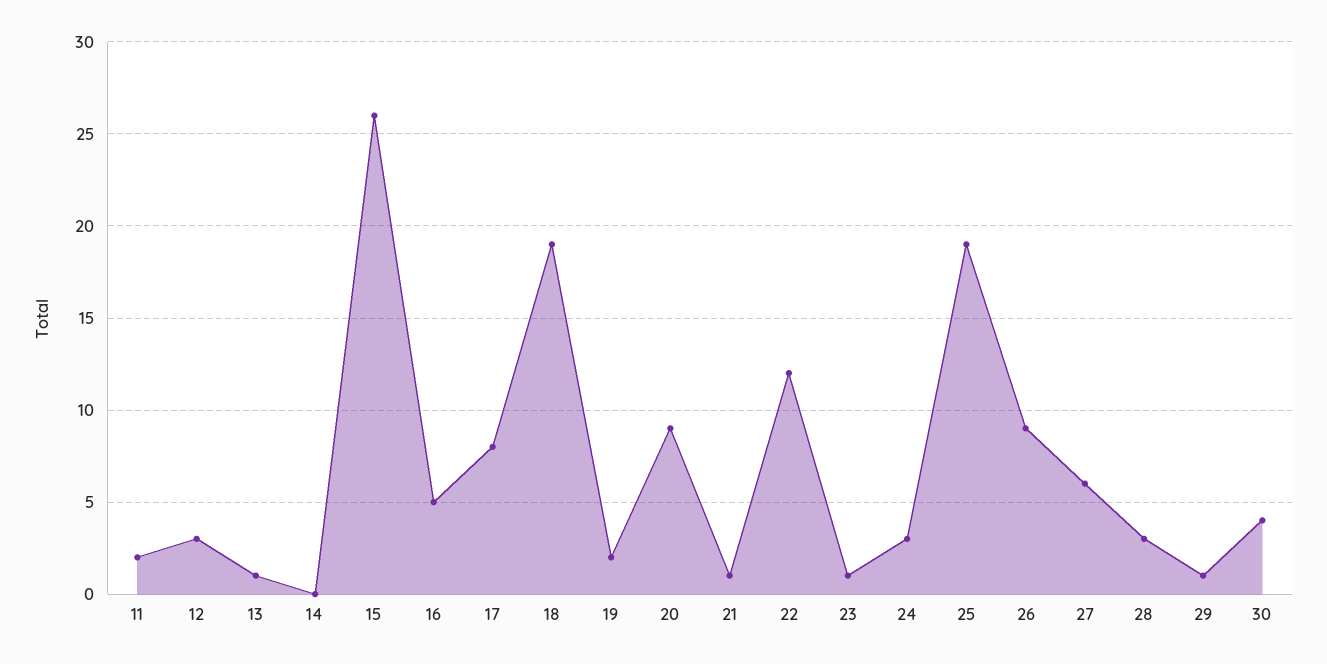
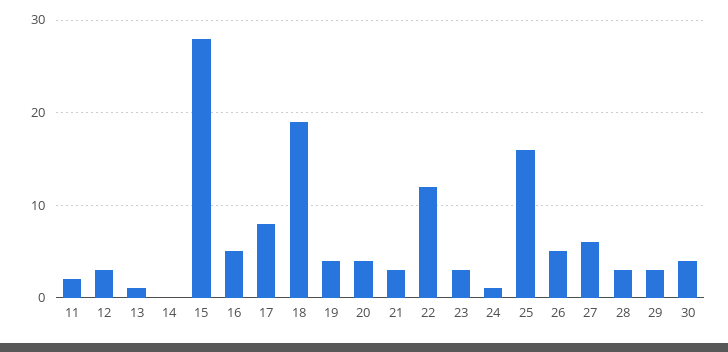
15: 26 -> 28
19: 2 -> 4
20: 9 -> 4
21: 1 -> 3
23: 1 -> 3
24: 3 -> 1
25: 19 -> 16
26: 9 -> 5
29: 1 -> 3

